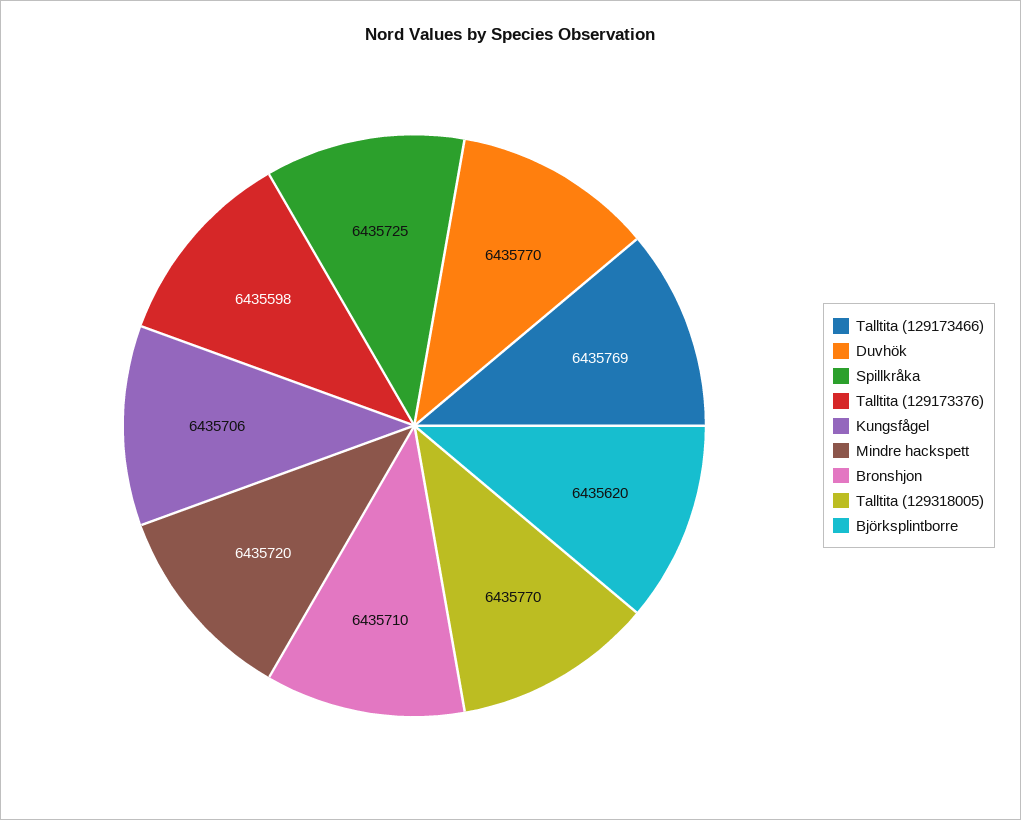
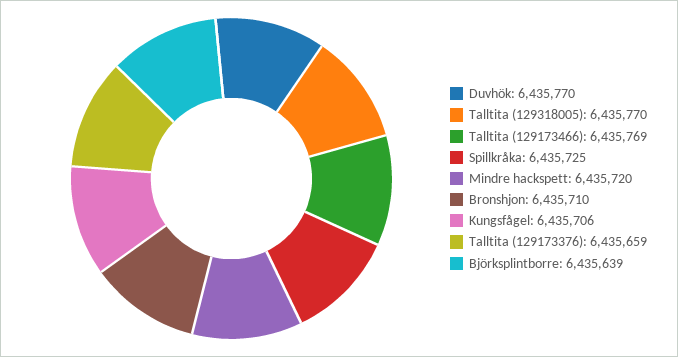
Talltita (129173376): 6435598 -> 6435659
Björksplintborre: 6435620 -> 6435639

